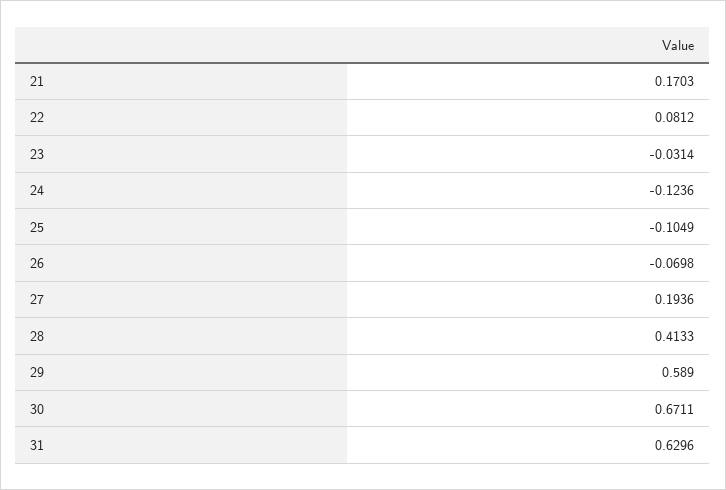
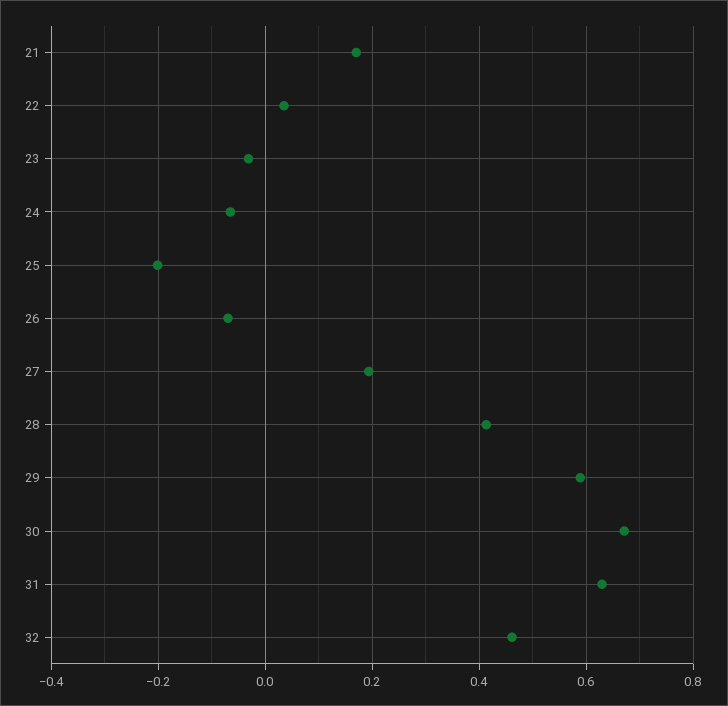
22: 0.0812 -> 0.04
24: -0.1236 -> -0.06
25: -0.1049 -> -0.2
32: none -> 0.46

